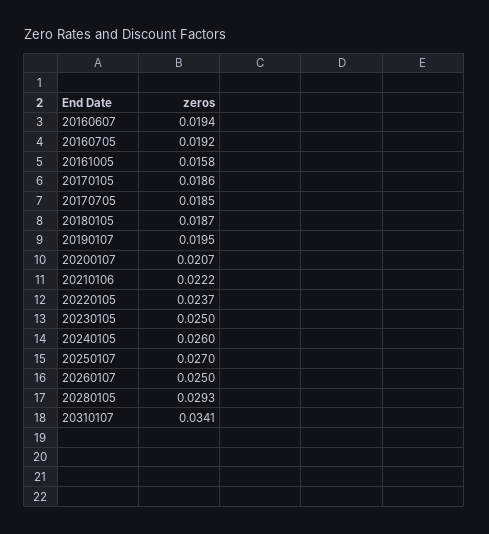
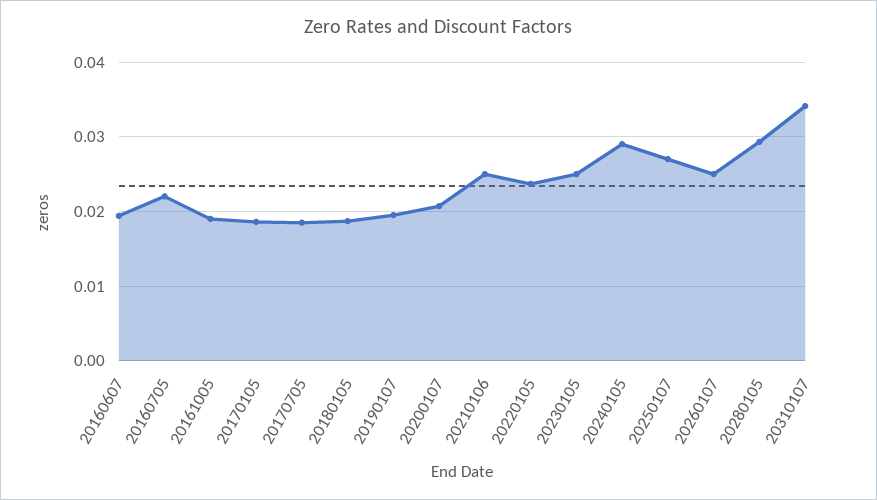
20160705: 0.0192 -> 0.022
20161005: 0.0158 -> 0.019
20210106: 0.0222 -> 0.025
20240105: 0.026 -> 0.029

